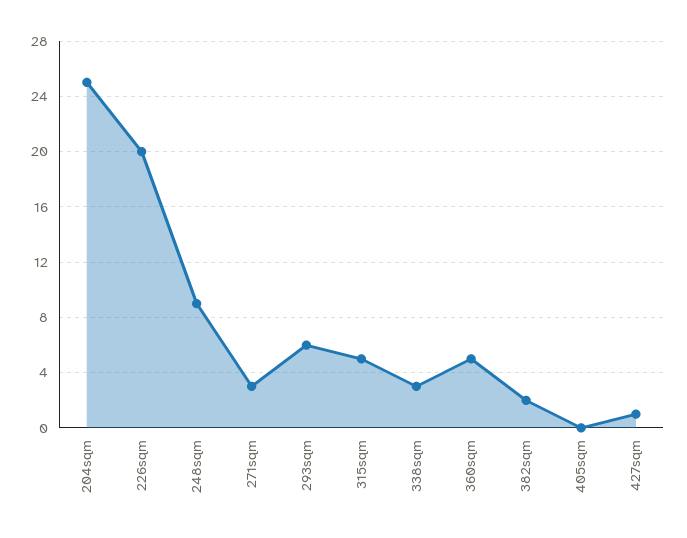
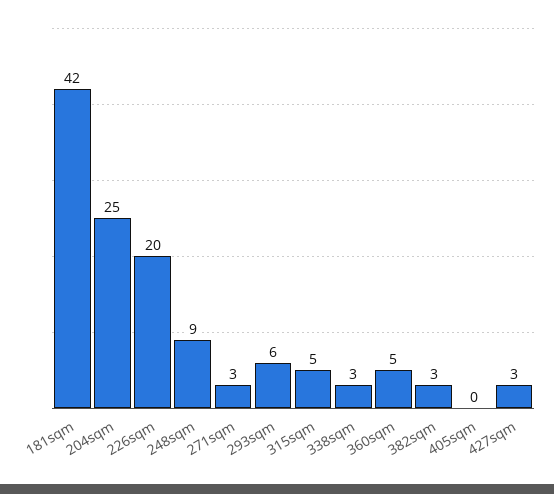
382sqm: 2 -> 3
427sqm: 1 -> 3
181sqm: none -> 42

